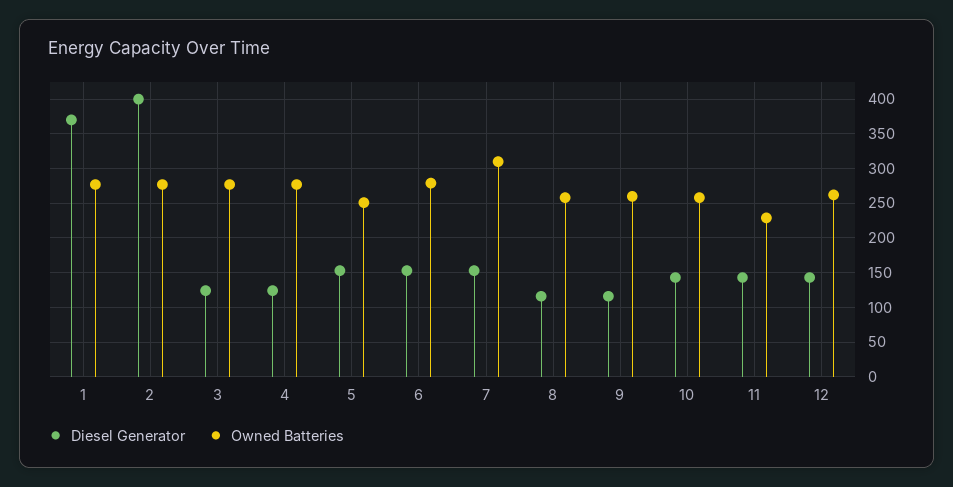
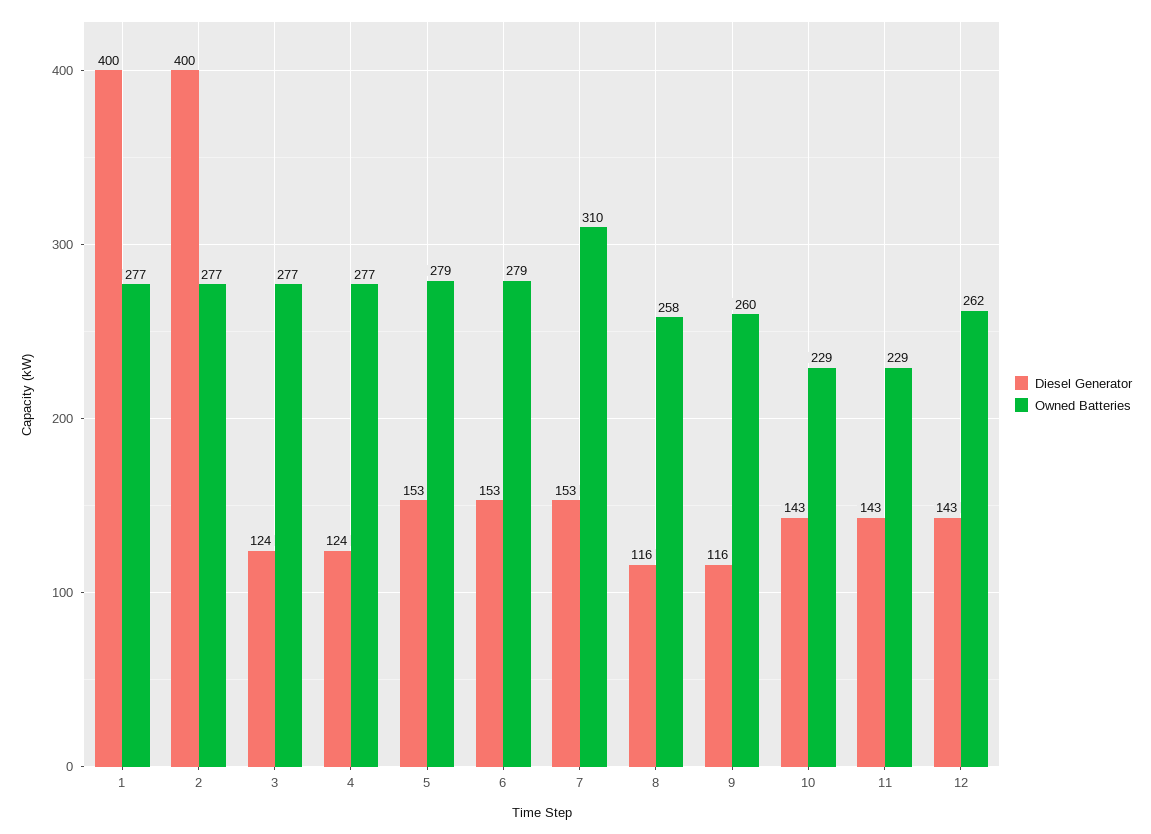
Diesel Generator, 1: 370 -> 400
Owned Batteries, 5: 250 -> 279
Owned Batteries, 10: 260 -> 229

